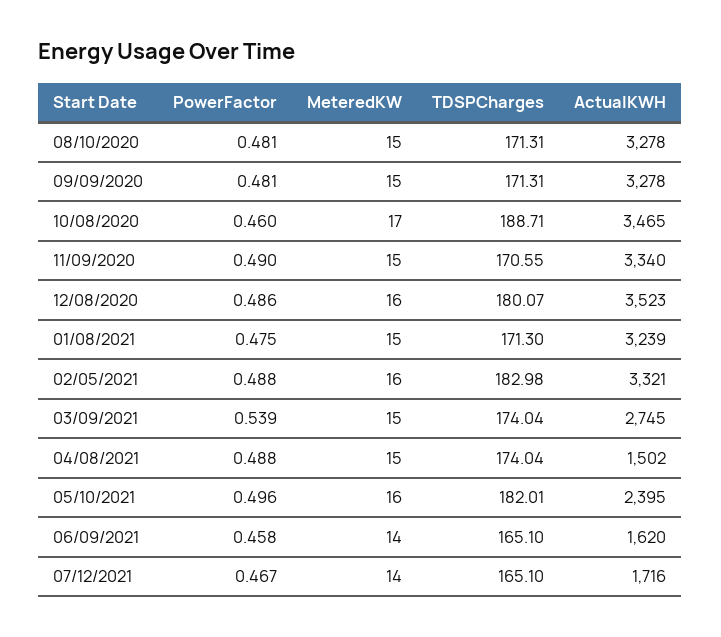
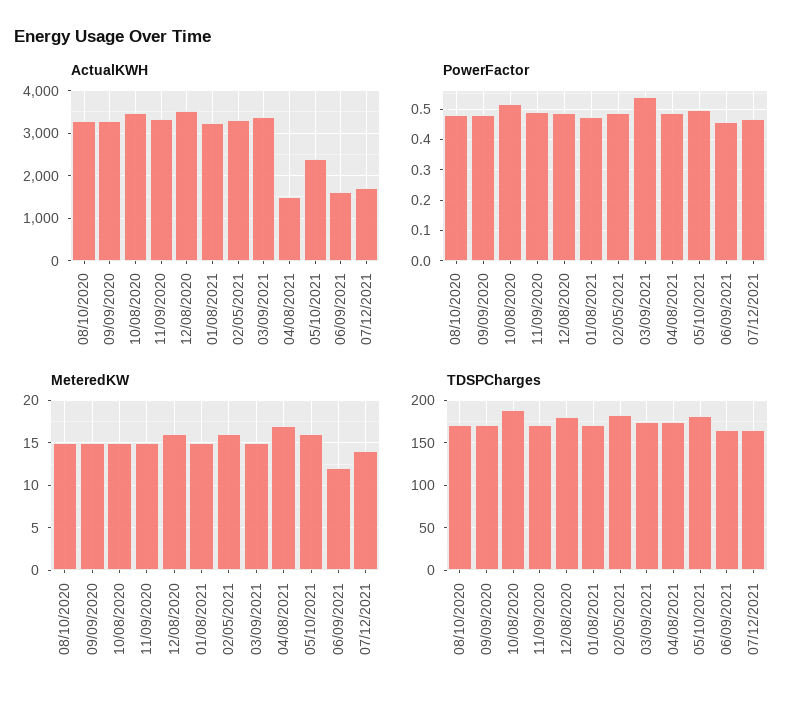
PowerFactor, 10/08/2020: 0.46 -> 0.52
MeteredKW, 10/08/2020: 17 -> 15
ActualKWH, 03/09/2021: 2745 -> 3400
MeteredKW, 04/08/2021: 15 -> 17
MeteredKW, 06/09/2021: 14 -> 12

